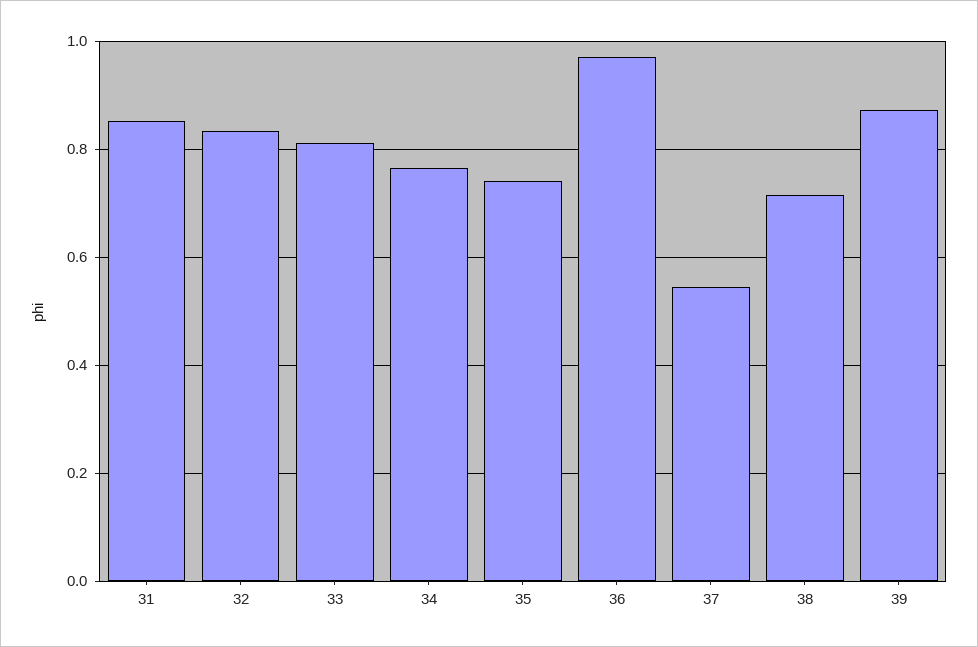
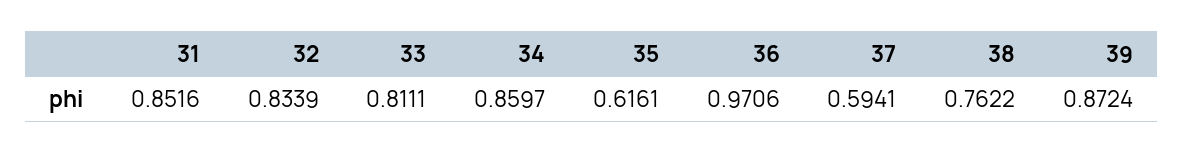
34: 0.76 -> 0.8597
35: 0.74 -> 0.6161
37: 0.54 -> 0.5941
38: 0.72 -> 0.7622

